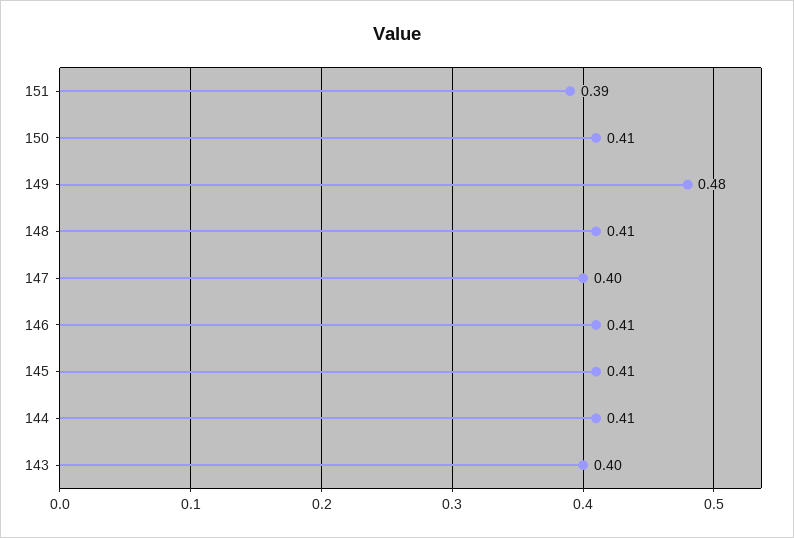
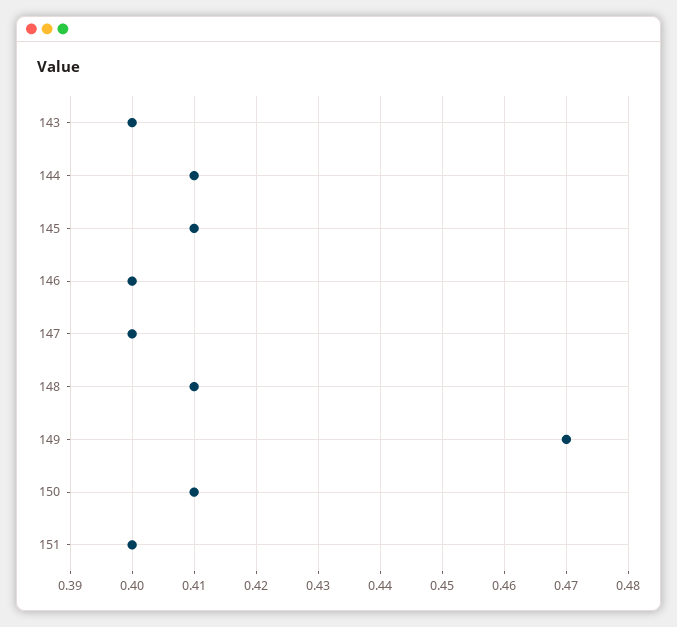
151: 0.39 -> 0.4
149: 0.48 -> 0.47
146: 0.41 -> 0.4

